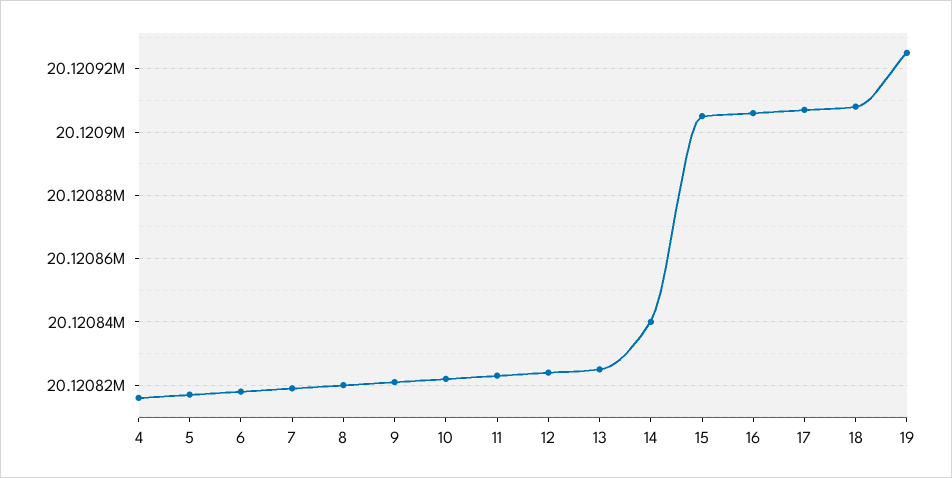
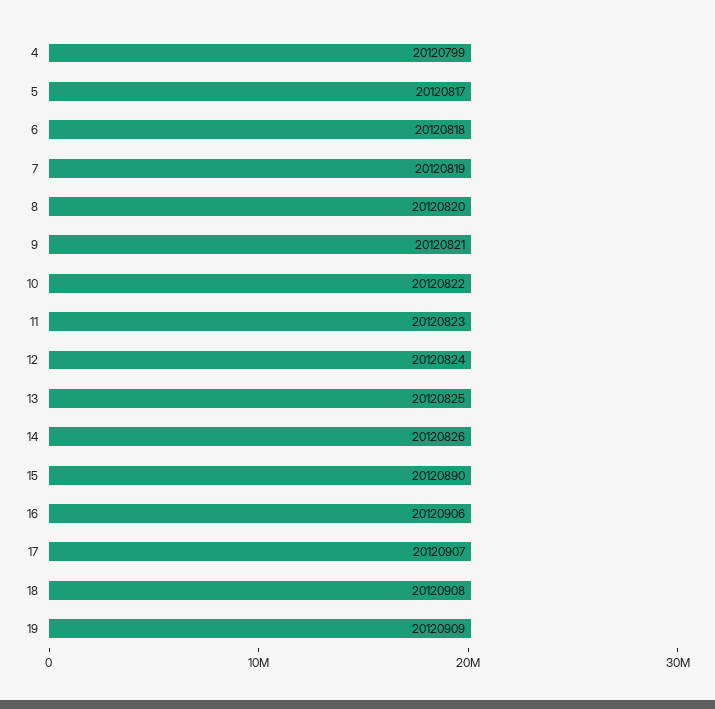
4: 20120815 -> 20120799
14: 20120840 -> 20120826
15: 20120905 -> 20120890
19: 20120925 -> 20120909

